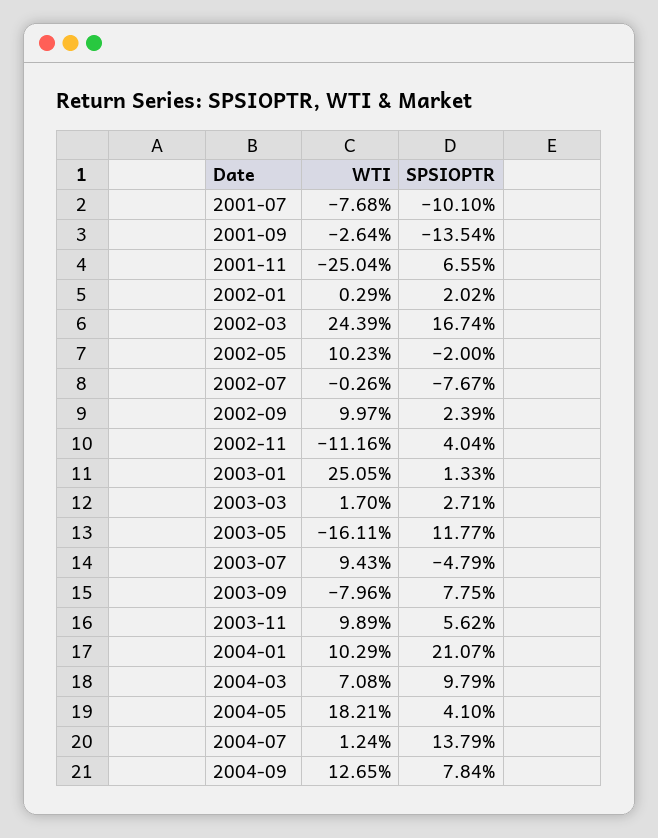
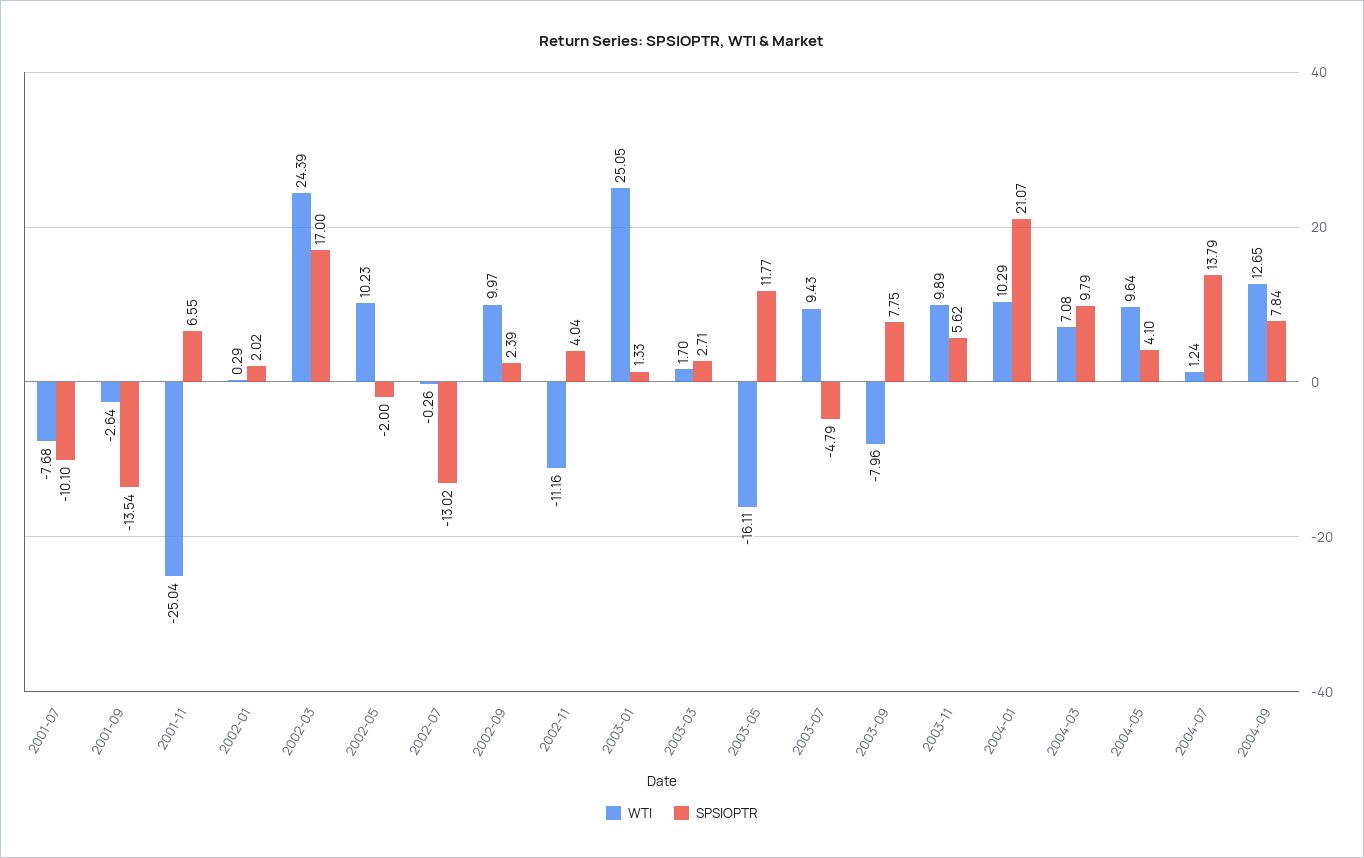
SPSIOPTR, 2002-03: 16.74 -> 17
SPSIOPTR, 2002-07: -7.67 -> -13.02
WTI, 2004-05: 18.21 -> 9.64

